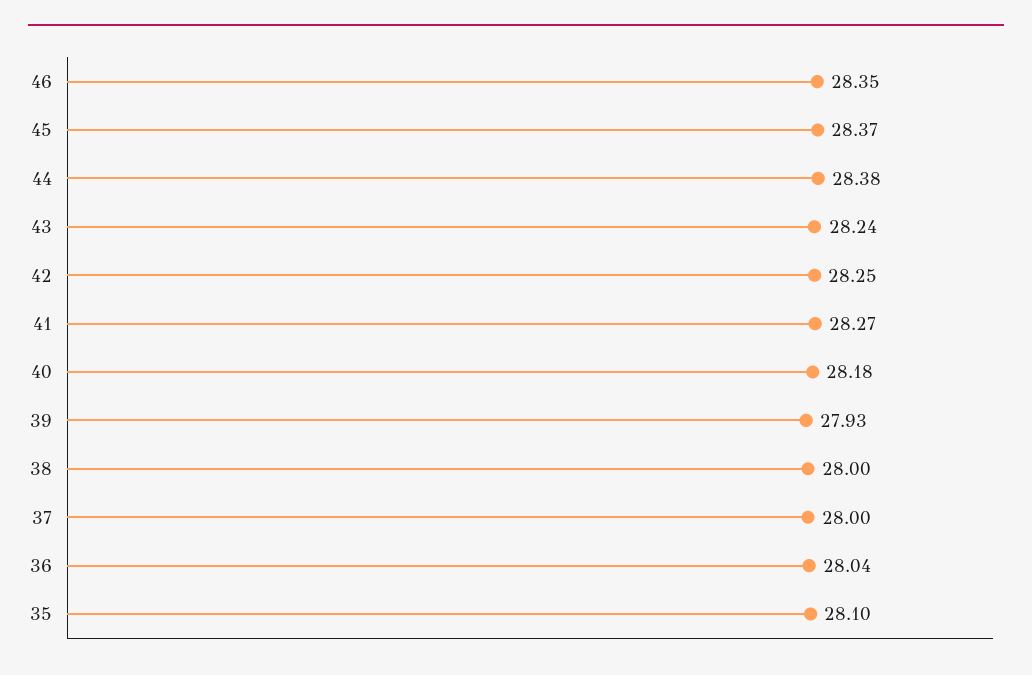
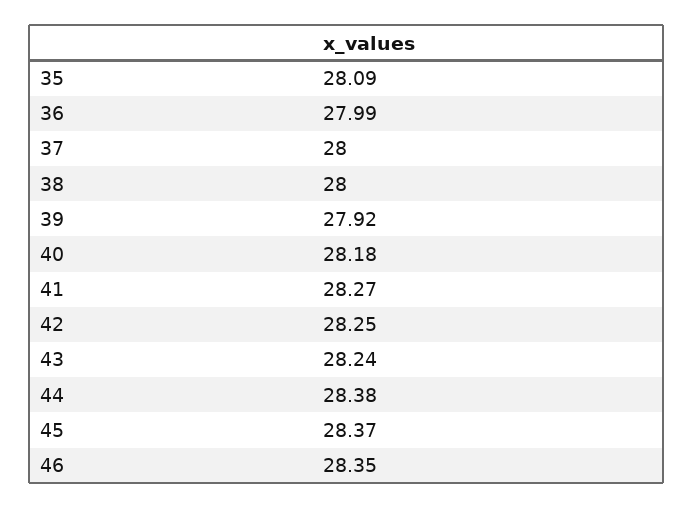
39: 27.93 -> 27.92
36: 28.04 -> 27.99
35: 28.1 -> 28.09

